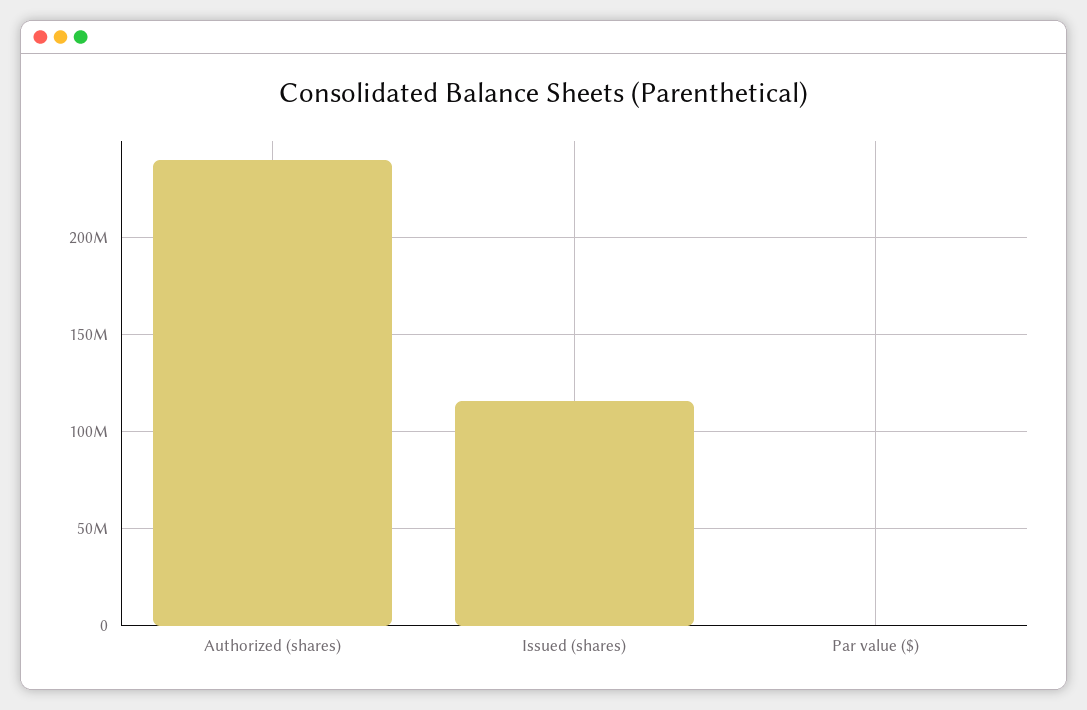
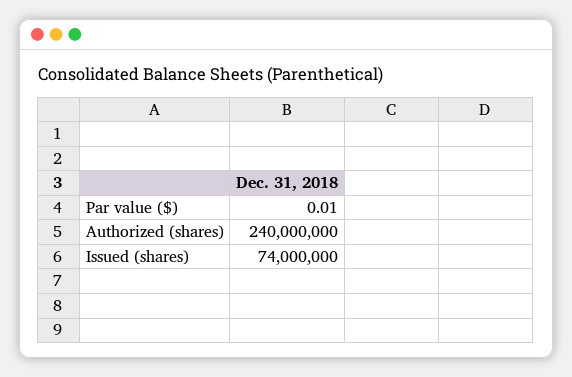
Issued (shares): 115000000 -> 74000000

